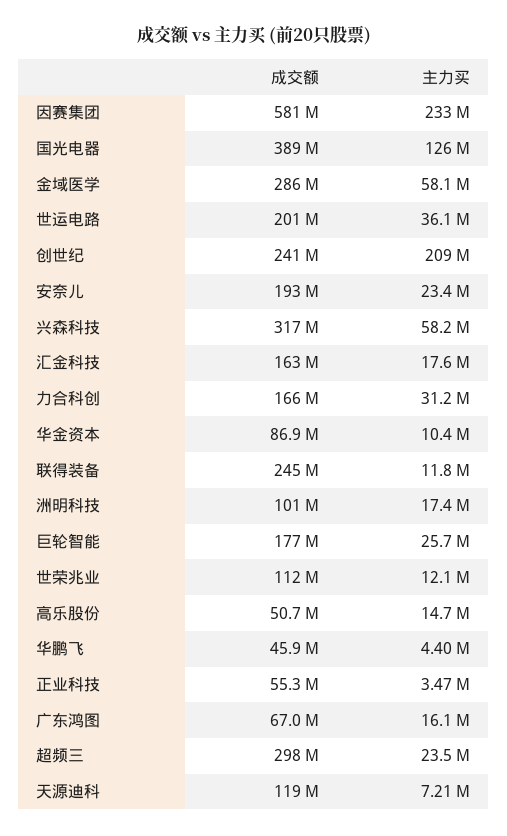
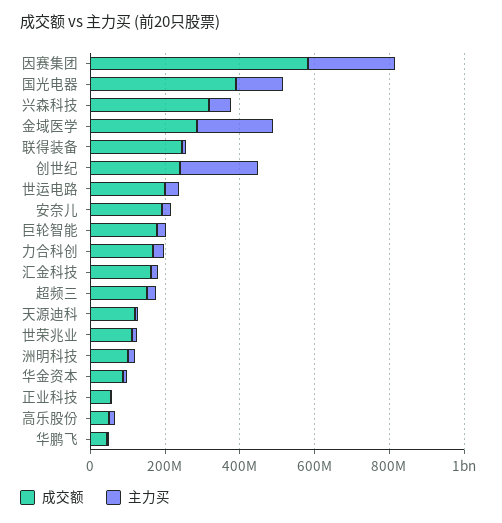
主力买, 金域医学: 58100000 -> 200000000
成交额, 广东鸿图: 67000000 -> none
主力买, 广东鸿图: 16100000 -> none
成交额, 超频三: 298000000 -> 150000000

